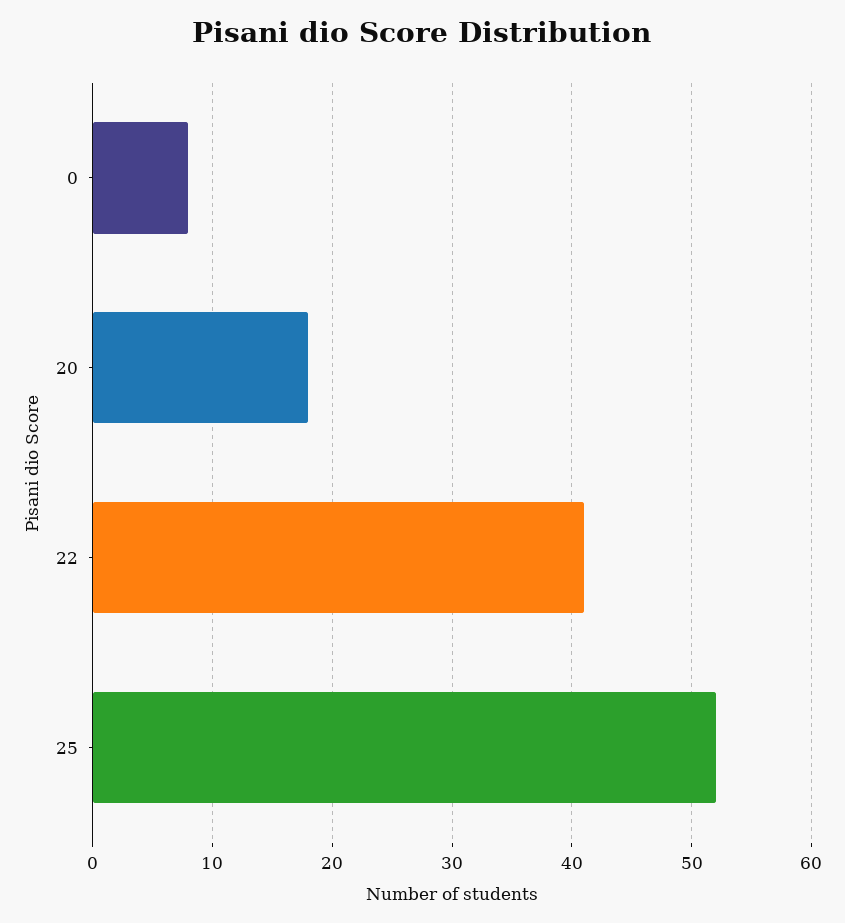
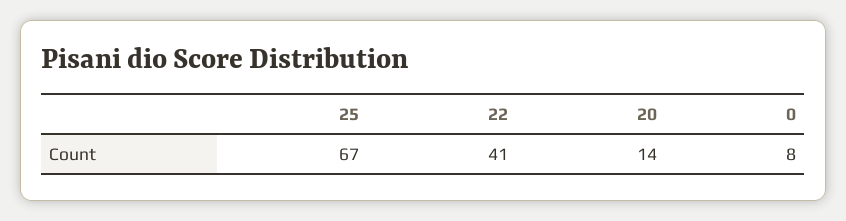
20: 18 -> 14
25: 52 -> 67

